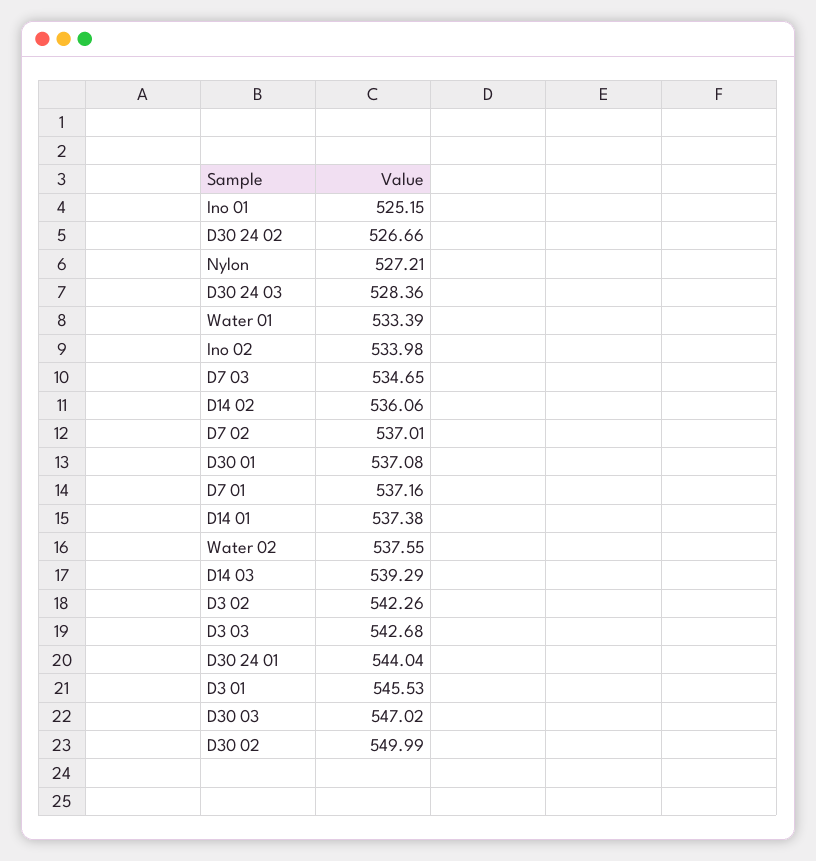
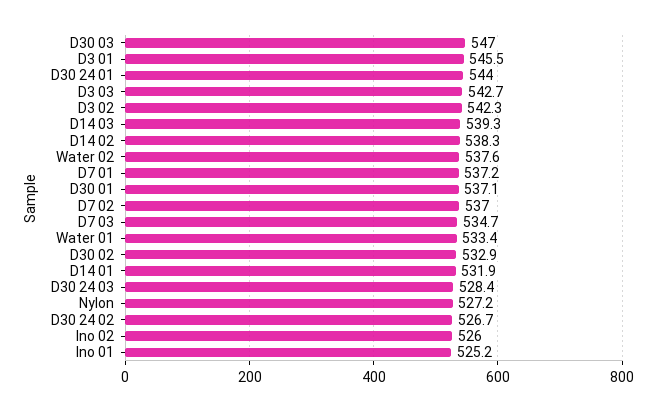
Ino 02: 533.98 -> 526
D14 02: 536.06 -> 538.3
D14 01: 537.38 -> 531.9
D30 02: 549.99 -> 532.9

